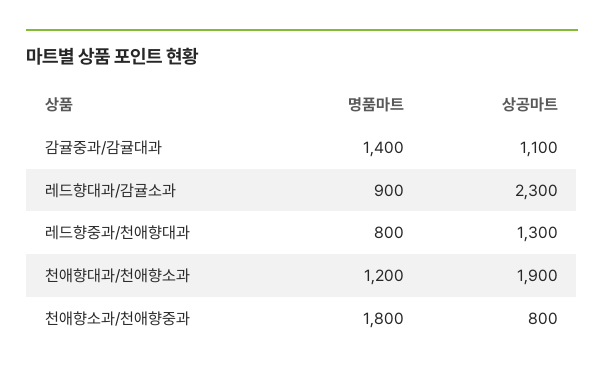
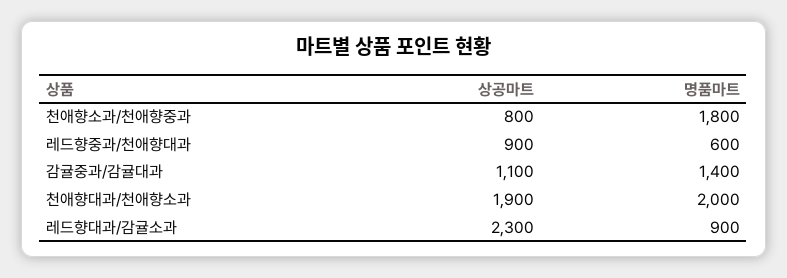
명품마트, 레드향중과/천애향대과: 800 -> 600
상공마트, 레드향중과/천애향대과: 1300 -> 900
명품마트, 천애향대과/천애향소과: 1200 -> 2000

